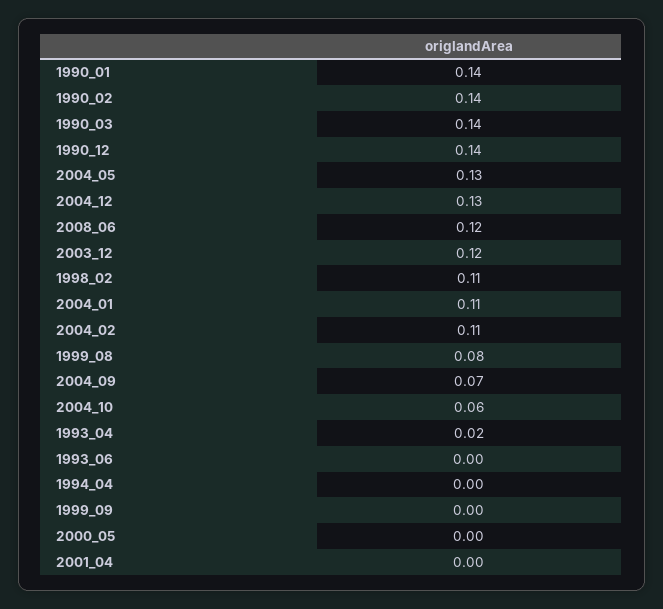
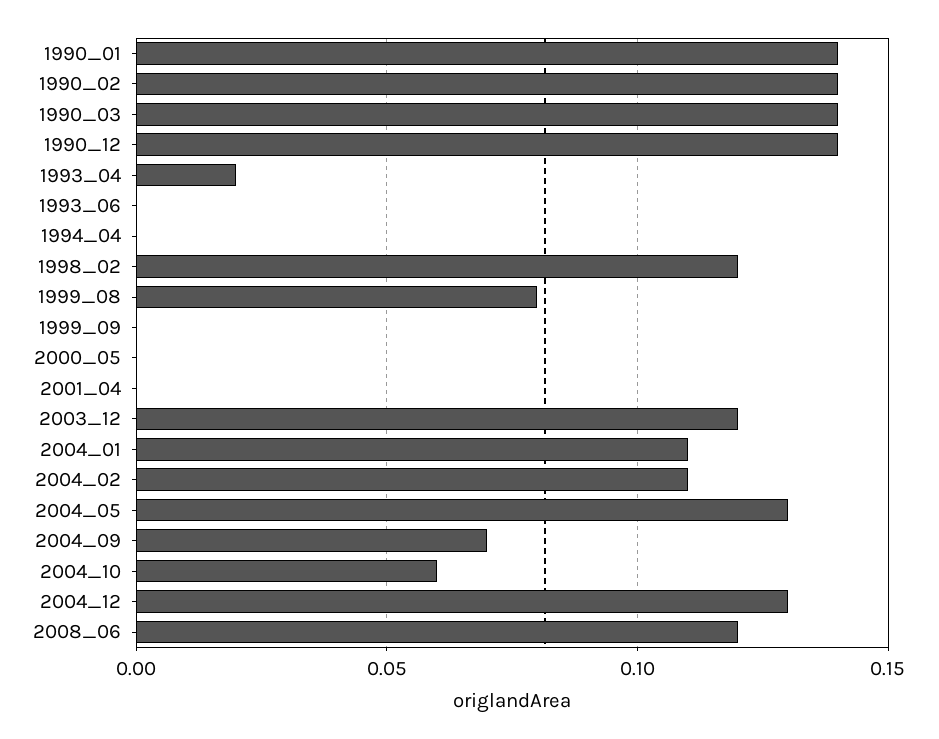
1998_02: 0.11 -> 0.12

